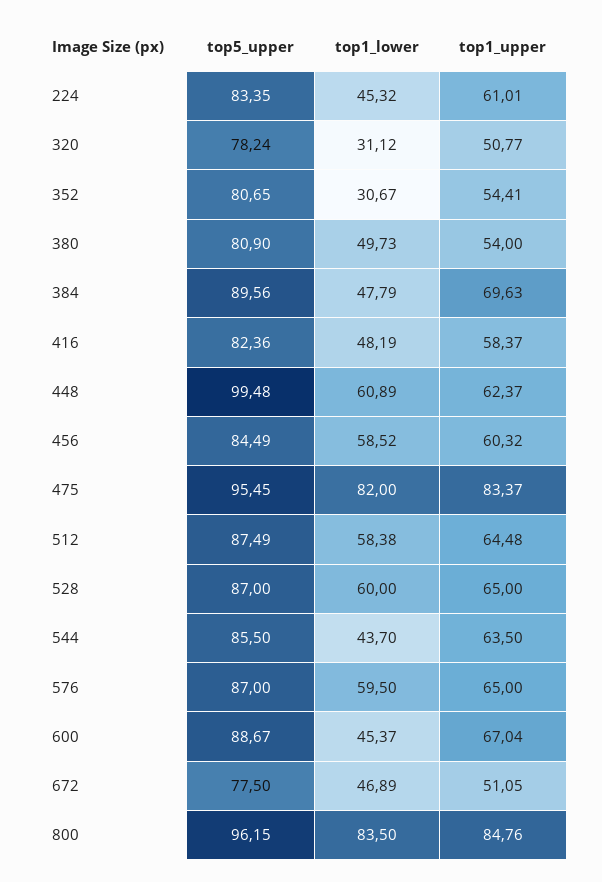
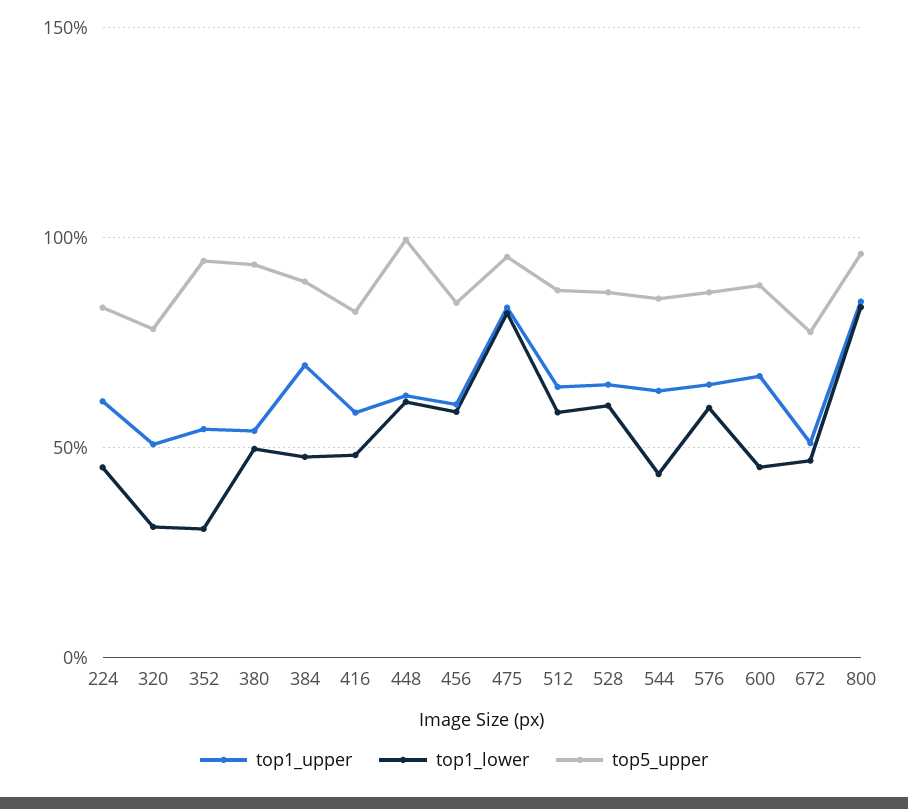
top5_upper, 352: 80.65 -> 95
top5_upper, 380: 80.9 -> 95

